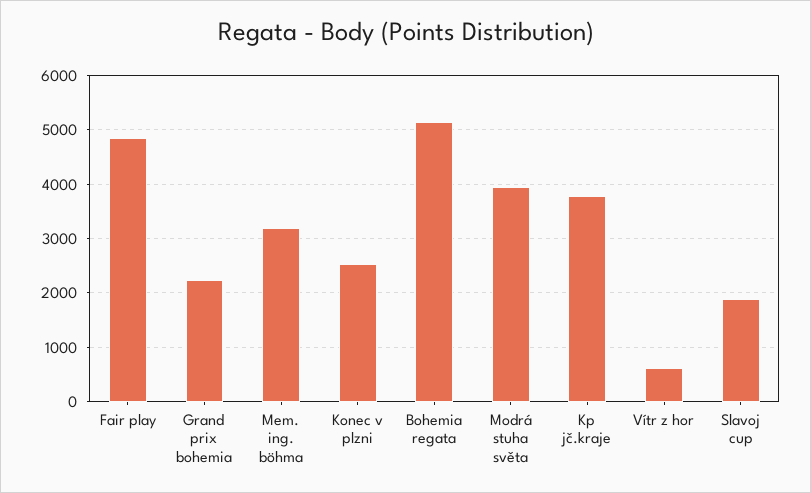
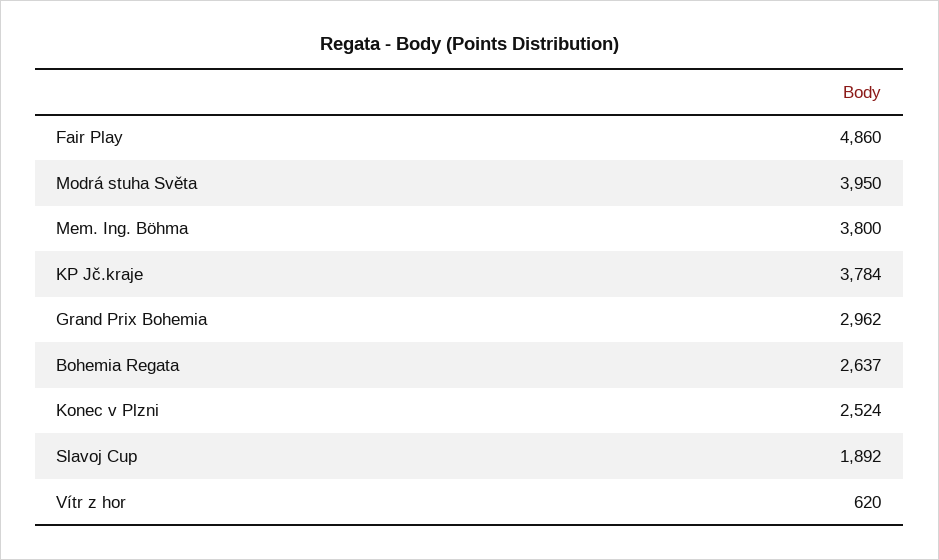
Grand prix bohemia: 2200 -> 2962
Mem. ing. böhma: 3200 -> 3800
Bohemia regata: 5200 -> 2637

